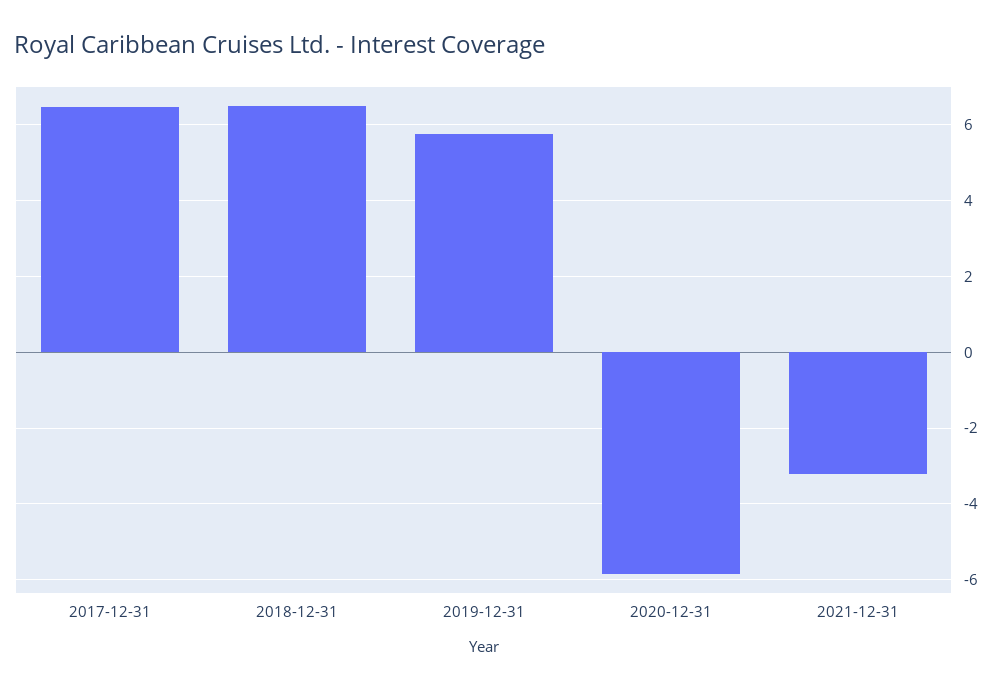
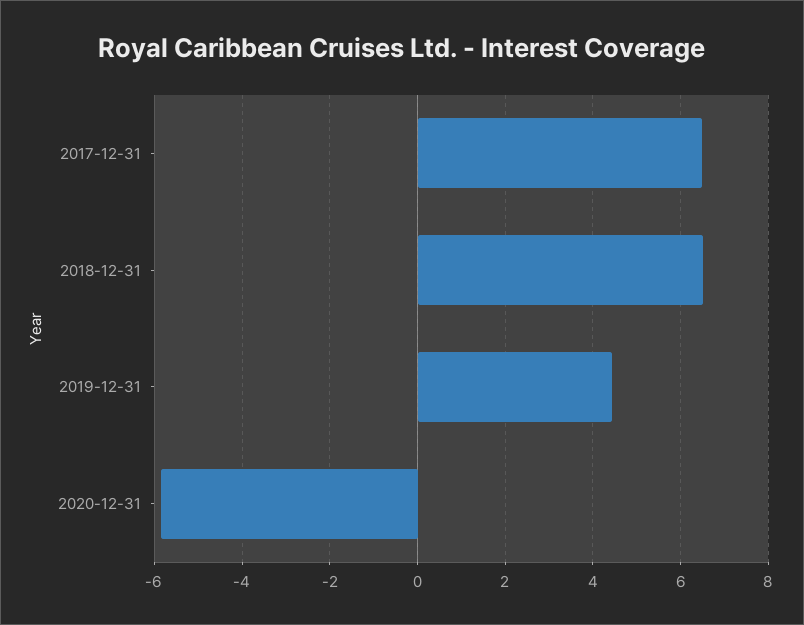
2019-12-31: 5.8 -> 4.4
2021-12-31: -3.2 -> none

